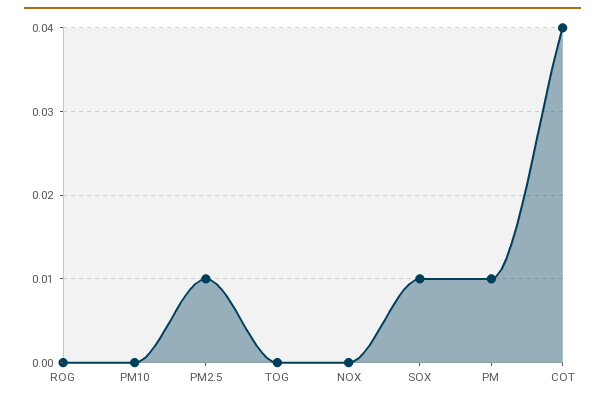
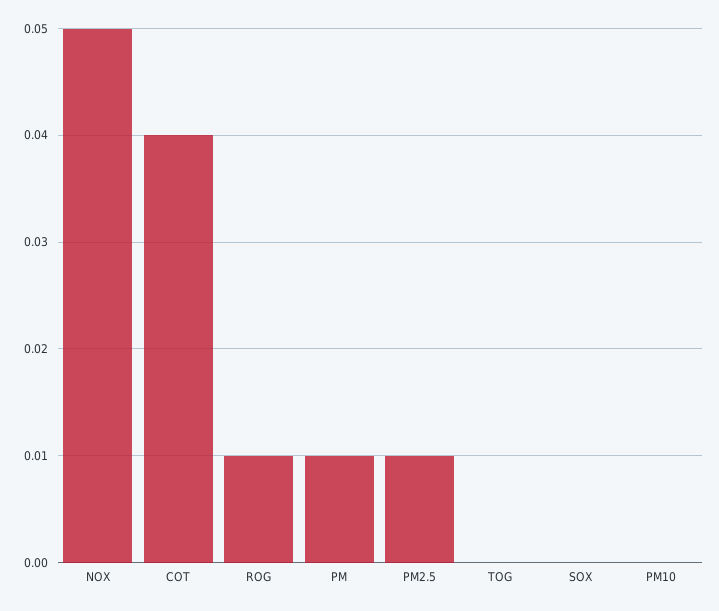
ROG: 0 -> 0.01
NOX: 0 -> 0.05
SOX: 0.01 -> 0

